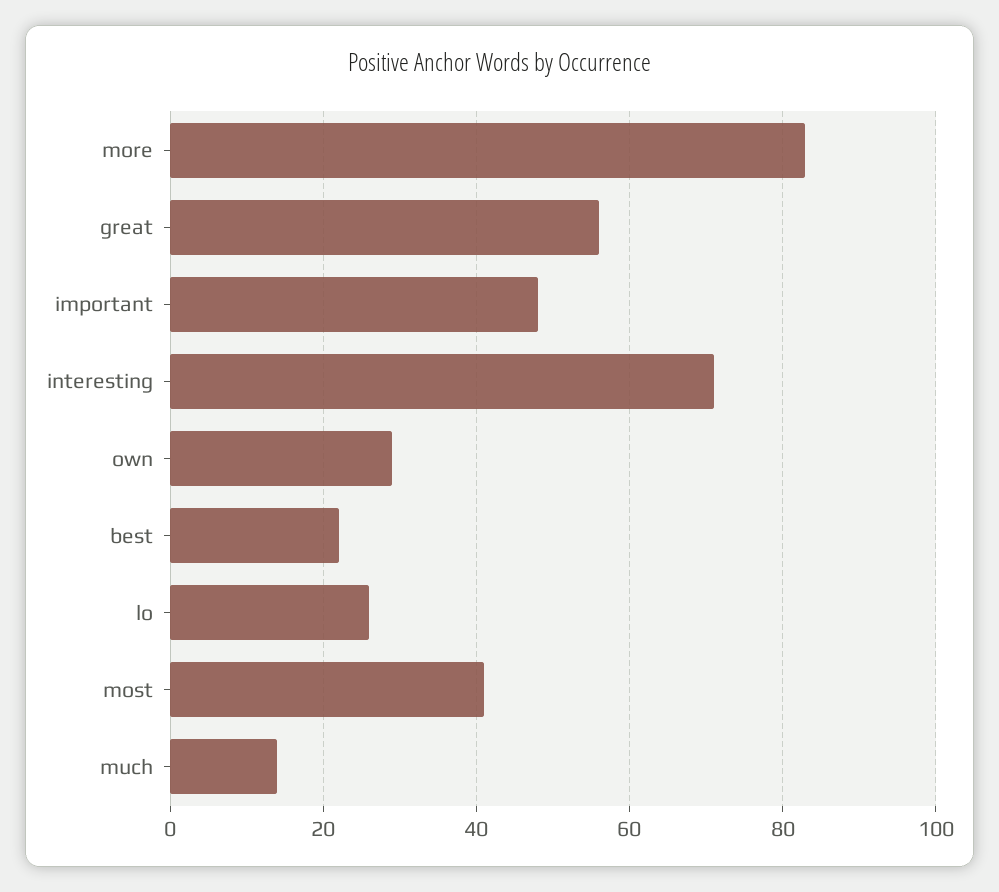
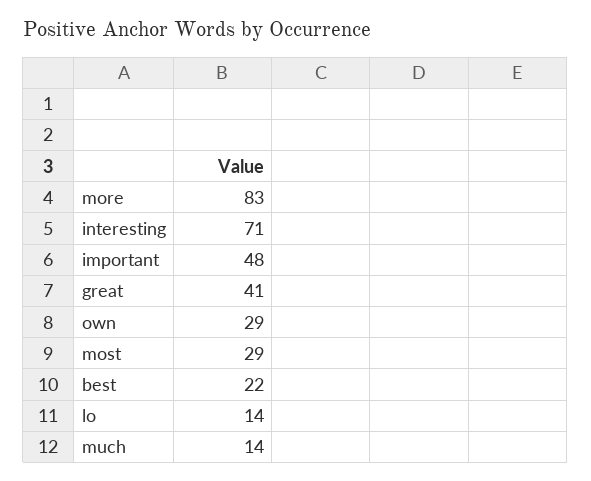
great: 55 -> 41
lo: 25 -> 14
most: 40 -> 29

